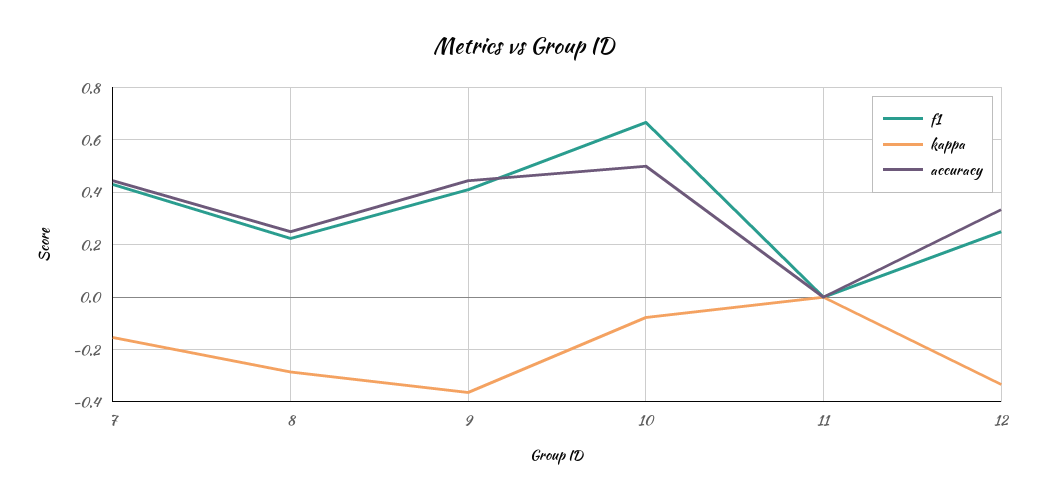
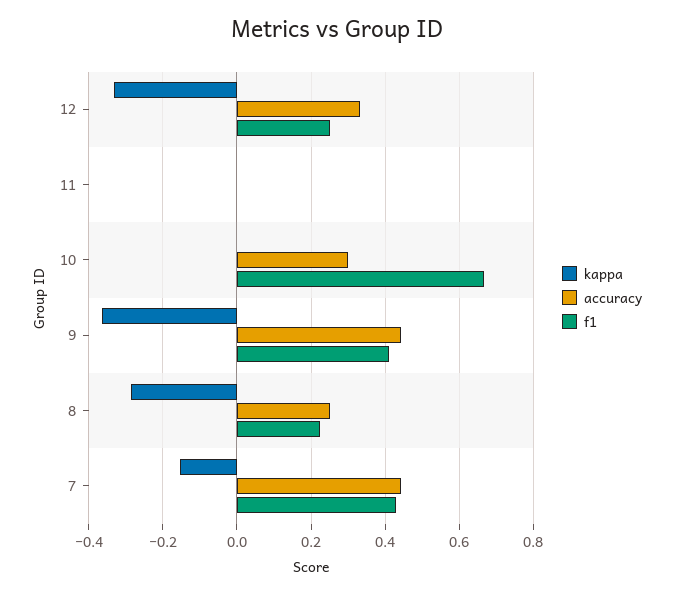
kappa, 10: -0.075 -> 0
accuracy, 10: 0.5 -> 0.3

